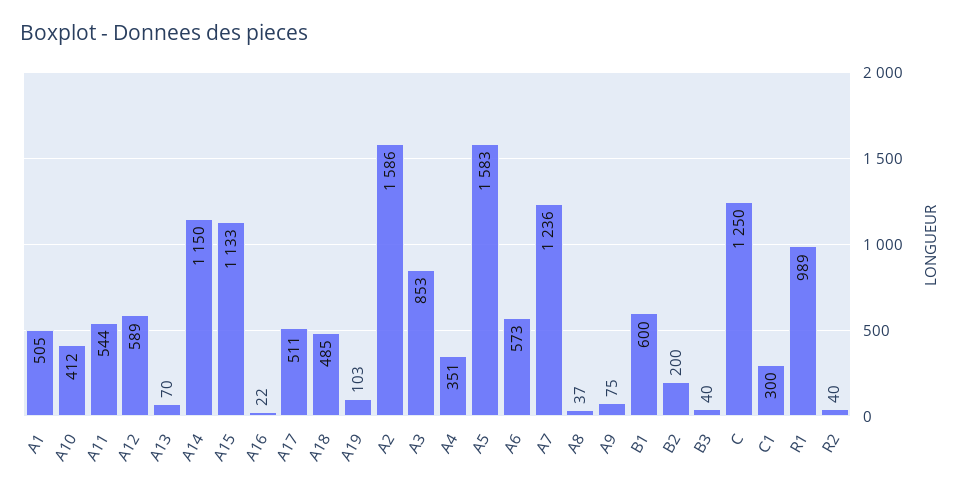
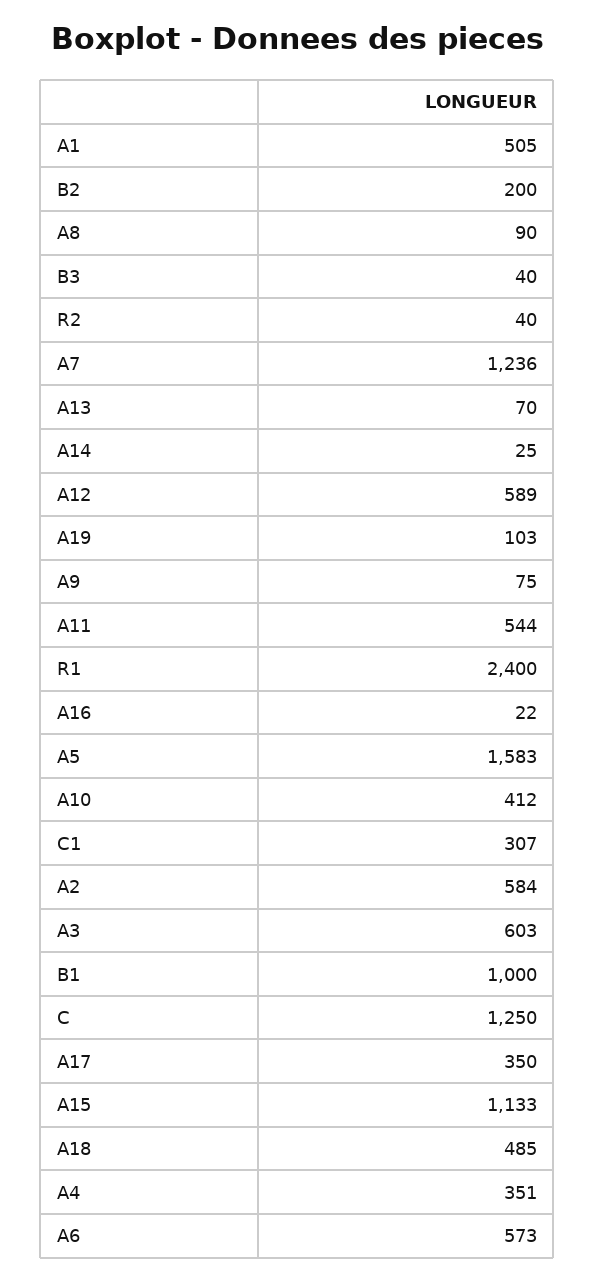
A14: 1150 -> 25
A17: 511 -> 350
A2: 1586 -> 584
A3: 853 -> 603
A8: 37 -> 90
B1: 600 -> 1000
C1: 300 -> 307
R1: 989 -> 2400

